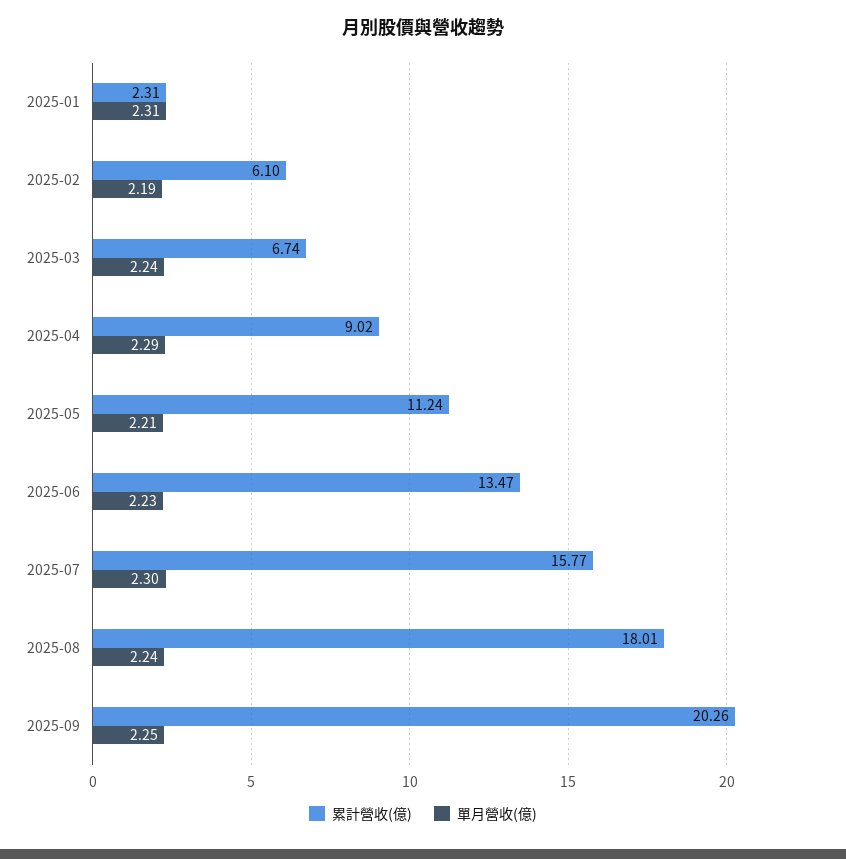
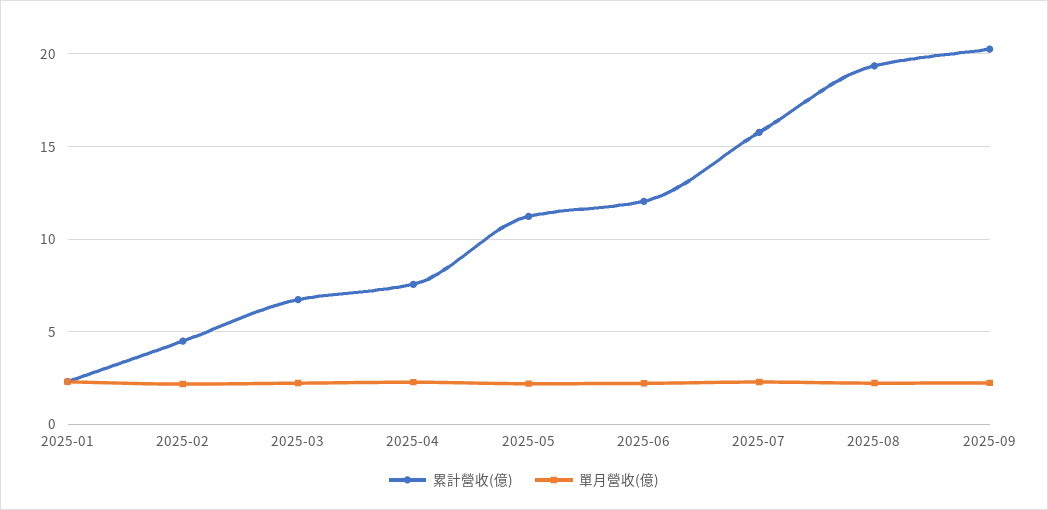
累計營收(億), 2025-02: 6.1 -> 4.5
累計營收(億), 2025-04: 9.02 -> 7.5
累計營收(億), 2025-06: 13.47 -> 12
累計營收(億), 2025-08: 18.01 -> 19.5

